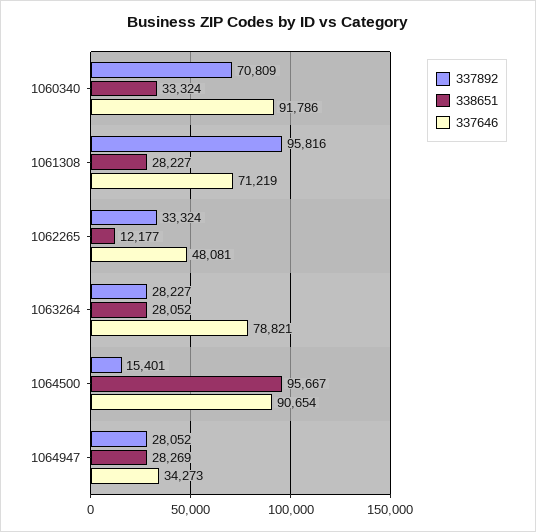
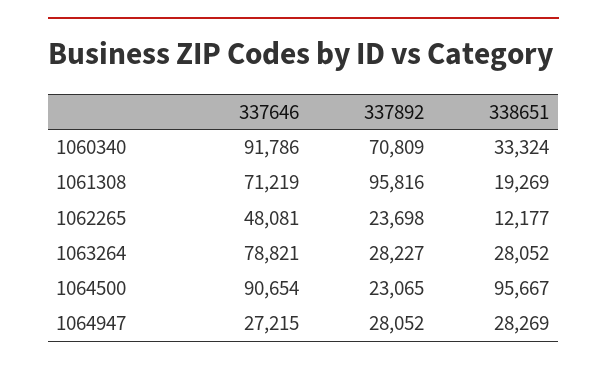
338651, 1061308: 28227 -> 19269
337892, 1062265: 33324 -> 23698
337892, 1064500: 15401 -> 23065
337646, 1064947: 34273 -> 27215

